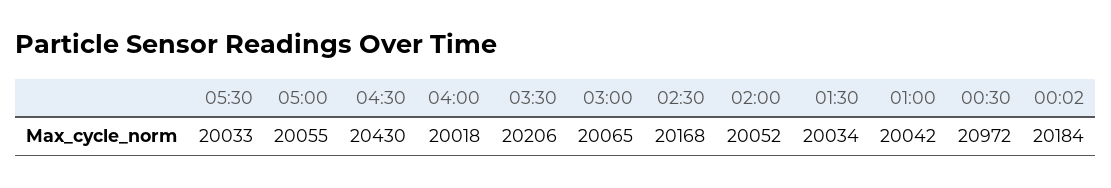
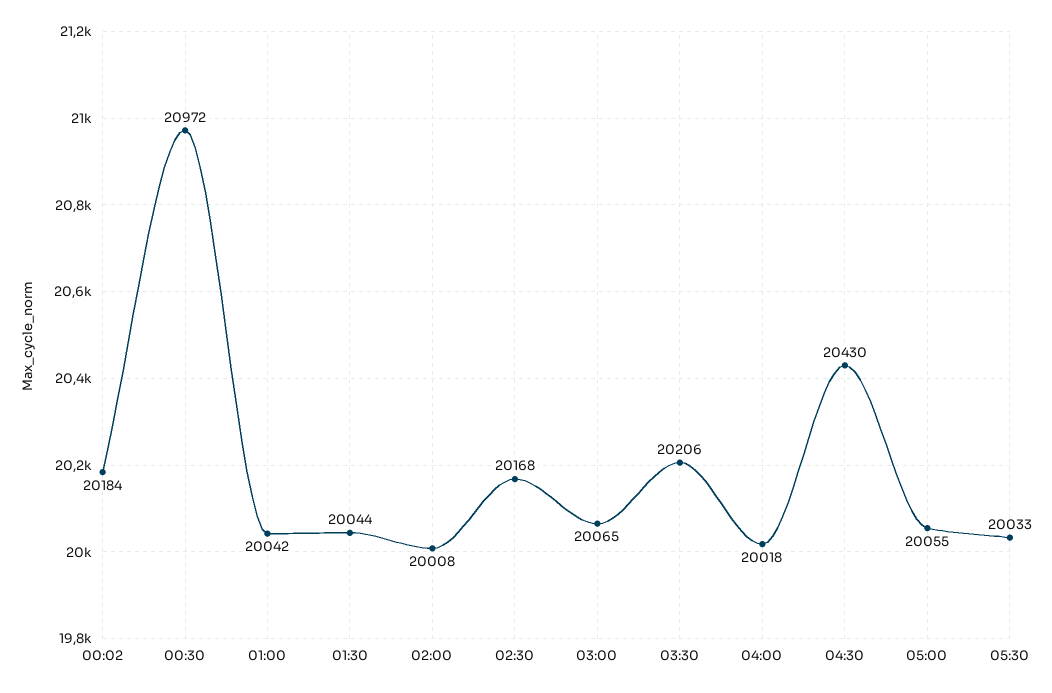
02:00: 20052 -> 20008
01:30: 20034 -> 20044

